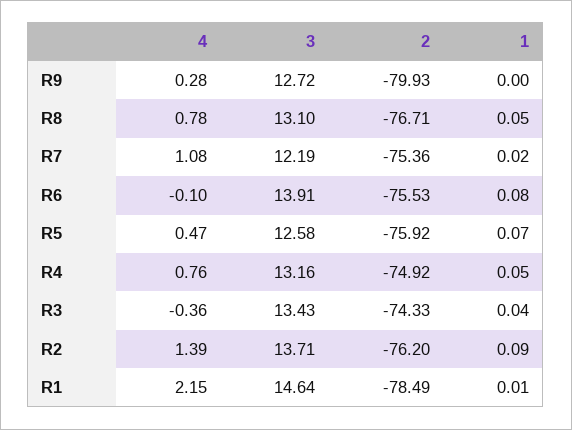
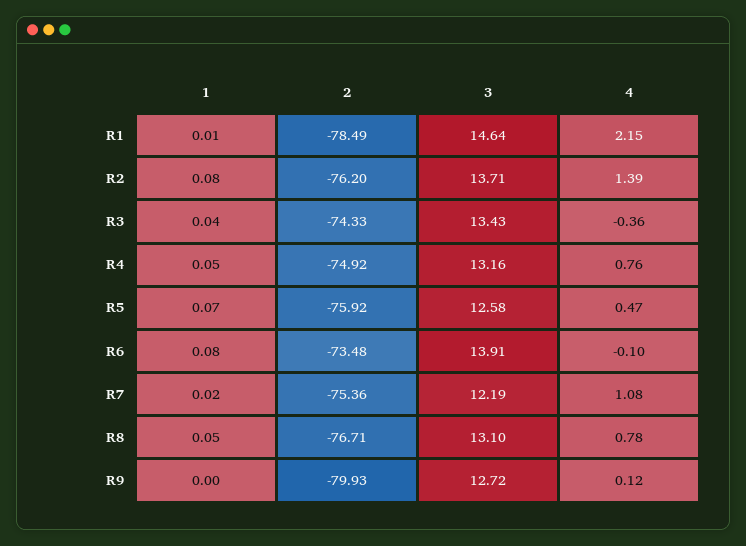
4, R9: 0.28 -> 0.12
2, R6: -75.53 -> -73.48
1, R2: 0.09 -> 0.08

